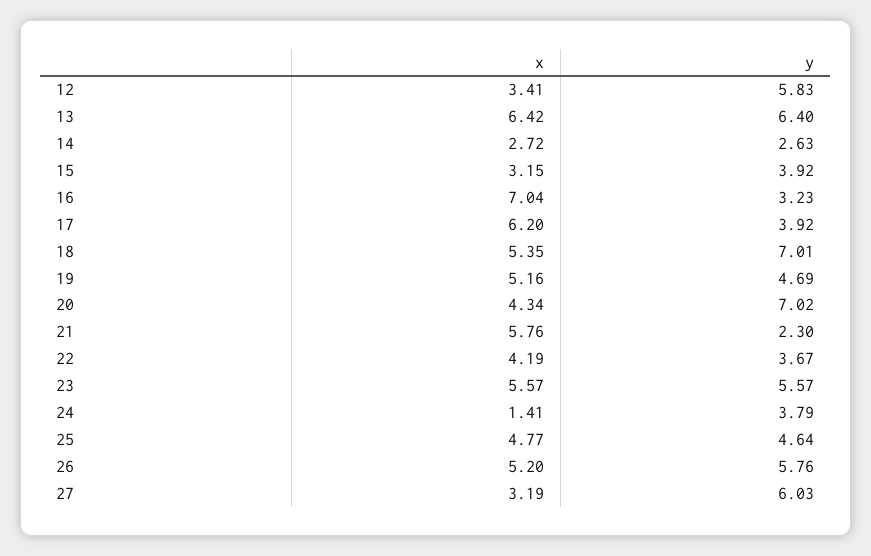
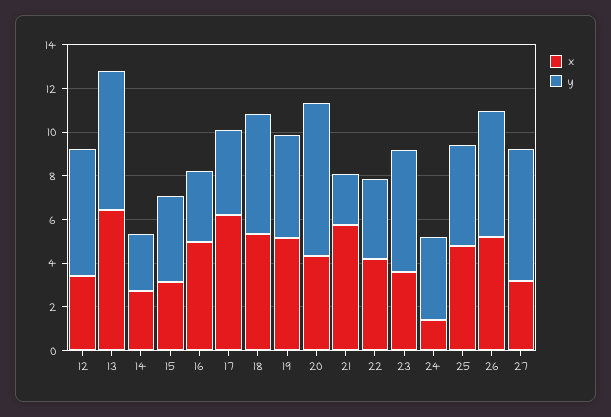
x, 16: 7.04 -> 5
y, 18: 7.01 -> 5.5
x, 23: 5.57 -> 3.5

